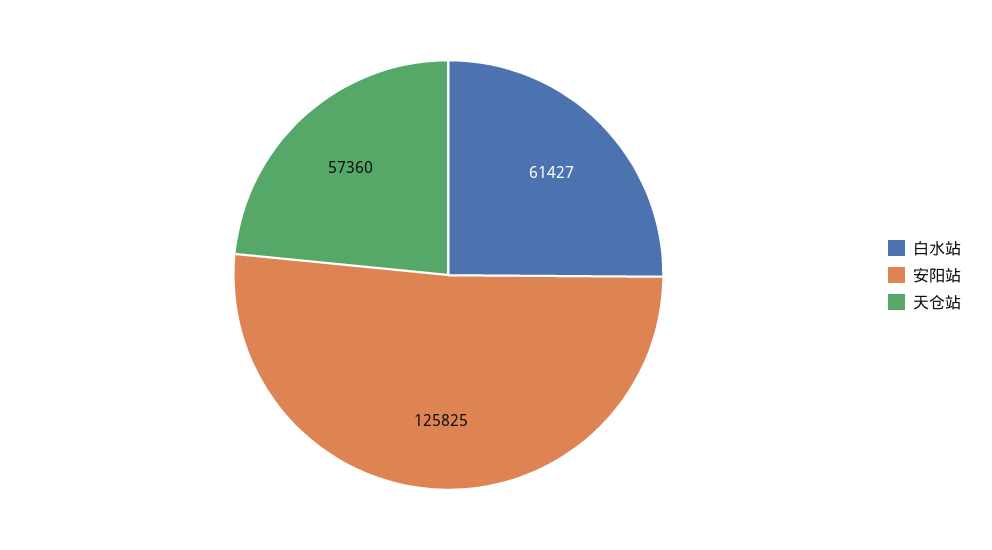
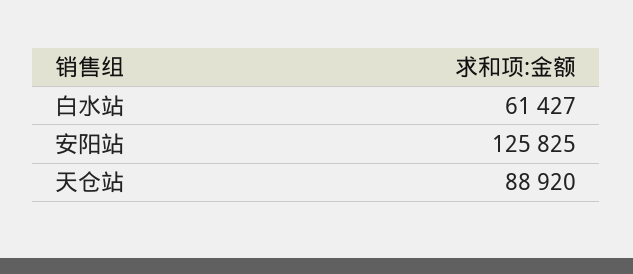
天仓站: 57360 -> 88920

